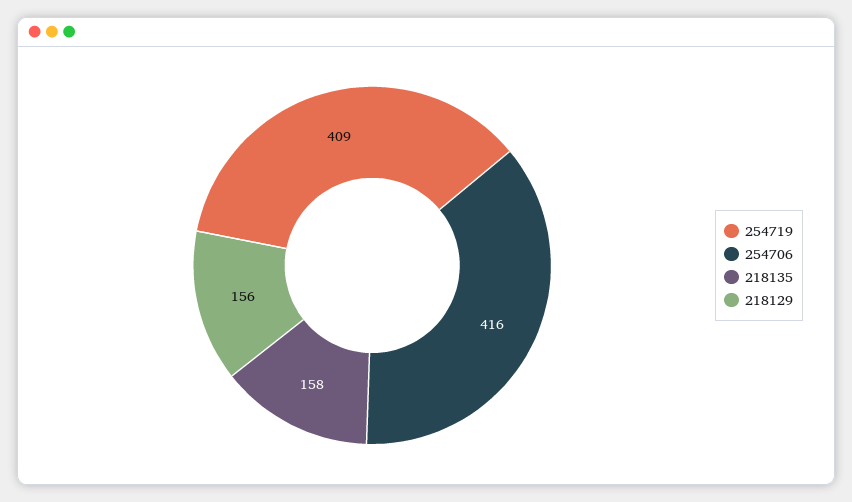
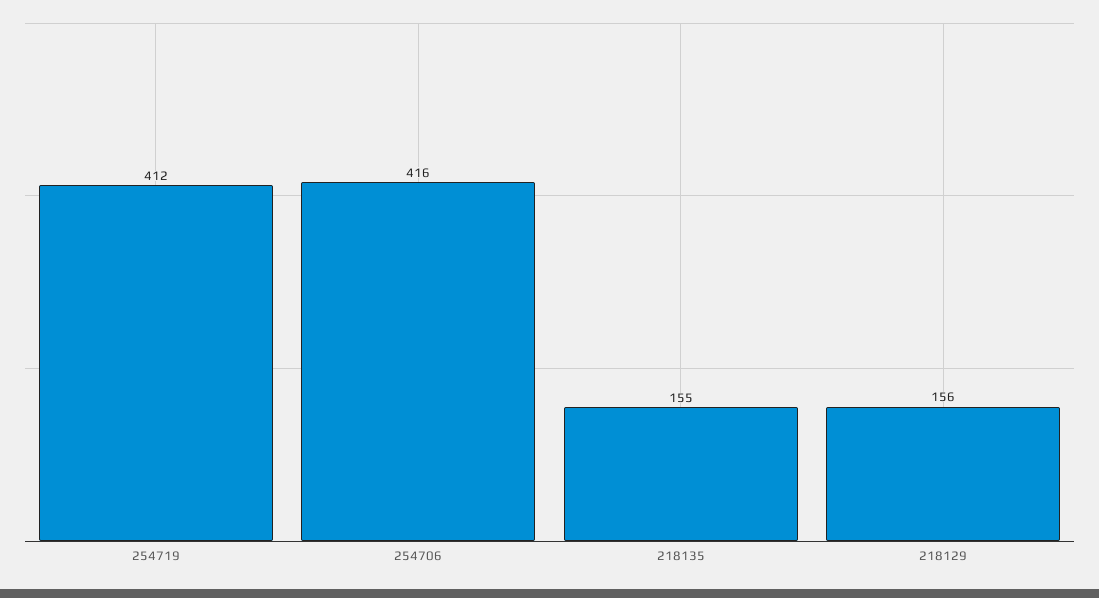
254719: 409 -> 412
218135: 158 -> 155

